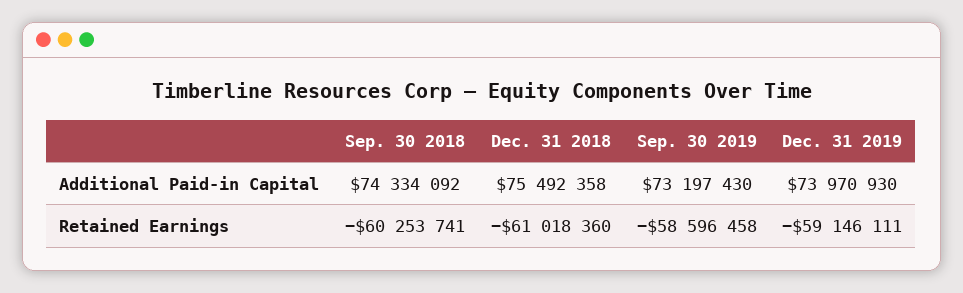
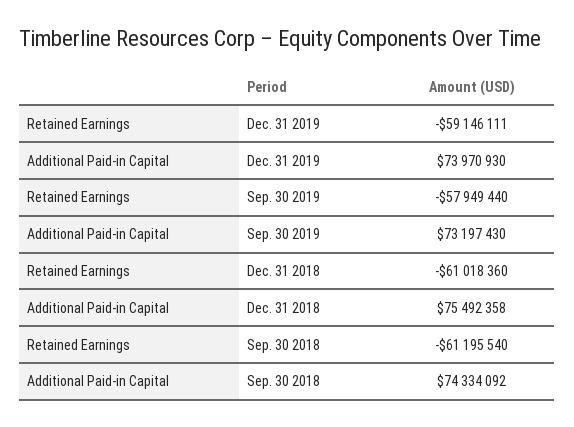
Sep. 30 2018, Retained Earnings: -60253741 -> -61195540
Sep. 30 2019, Retained Earnings: -58596458 -> -57949440

